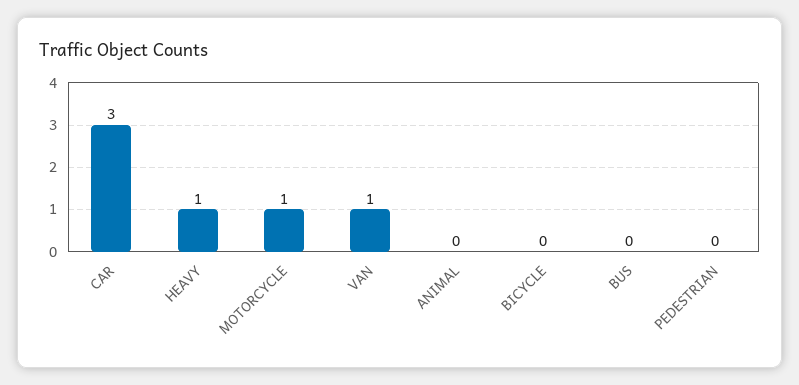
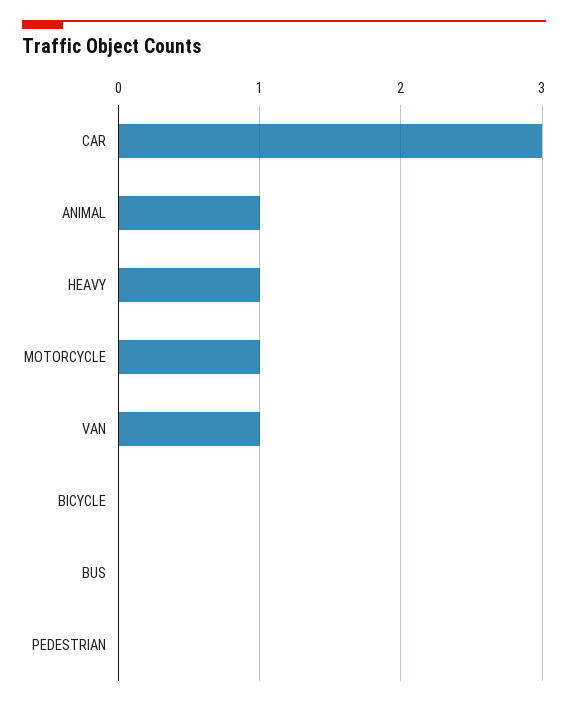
ANIMAL: 0 -> 1

